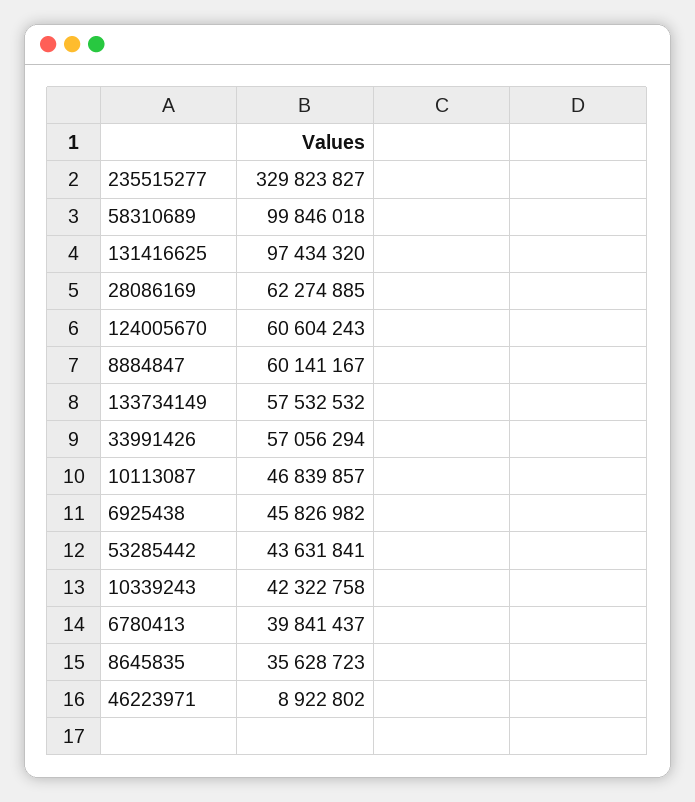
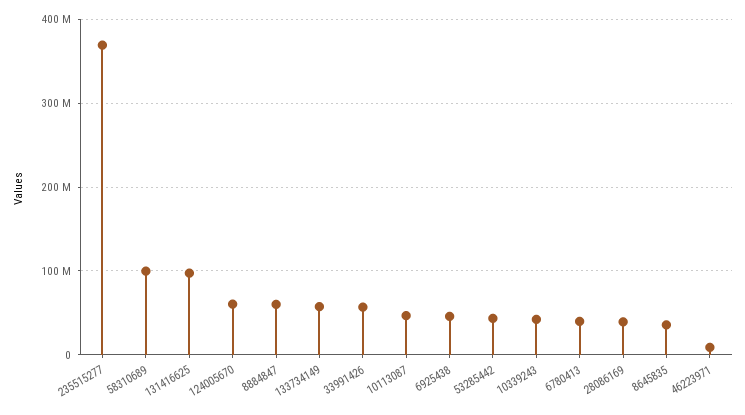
235515277: 329823827 -> 370000000
28086169: 62274885 -> 40000000

